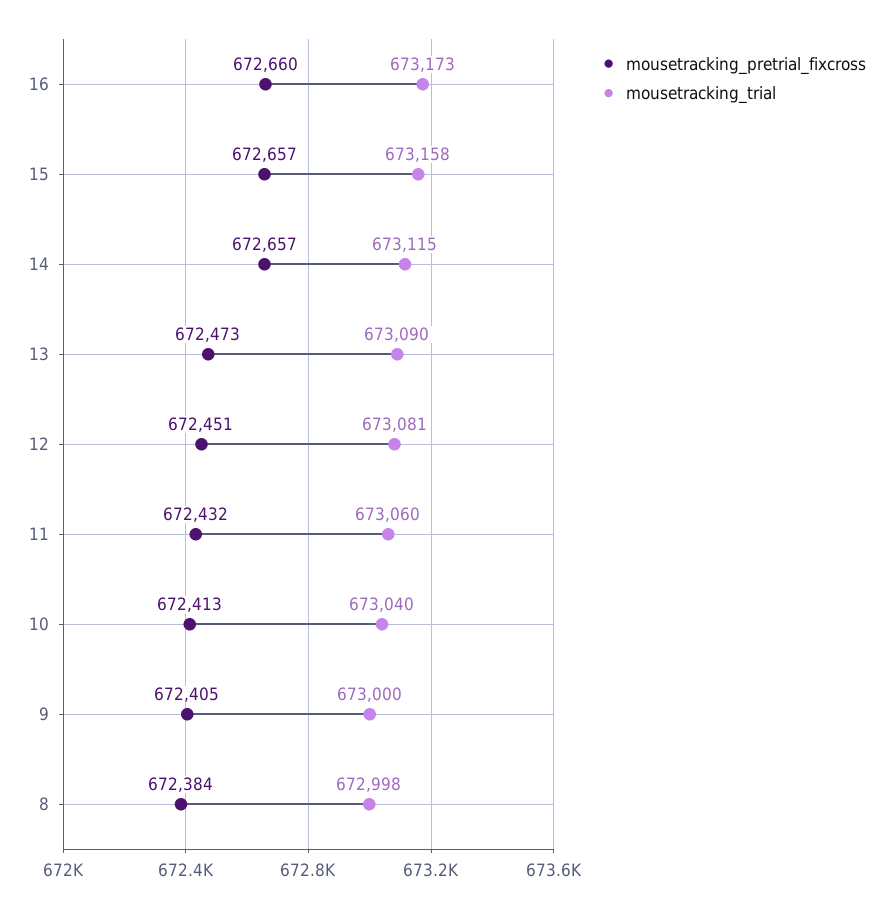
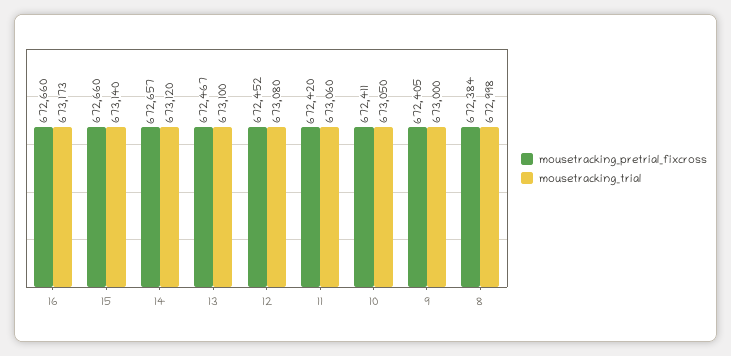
mousetracking_pretrial_fixcross, 15: 672657 -> 672660
mousetracking_trial, 15: 673158 -> 673140
mousetracking_trial, 14: 673115 -> 673120
mousetracking_pretrial_fixcross, 13: 672473 -> 672467
mousetracking_trial, 13: 673090 -> 673100
mousetracking_pretrial_fixcross, 12: 672451 -> 672452
mousetracking_trial, 12: 673081 -> 673080
mousetracking_pretrial_fixcross, 11: 672432 -> 672420
mousetracking_pretrial_fixcross, 10: 672413 -> 672411
mousetracking_trial, 10: 673040 -> 673050

